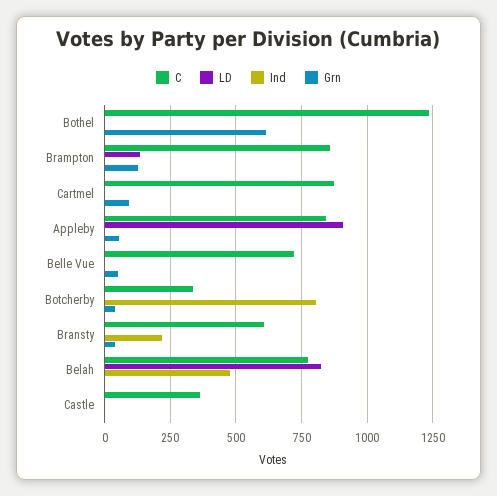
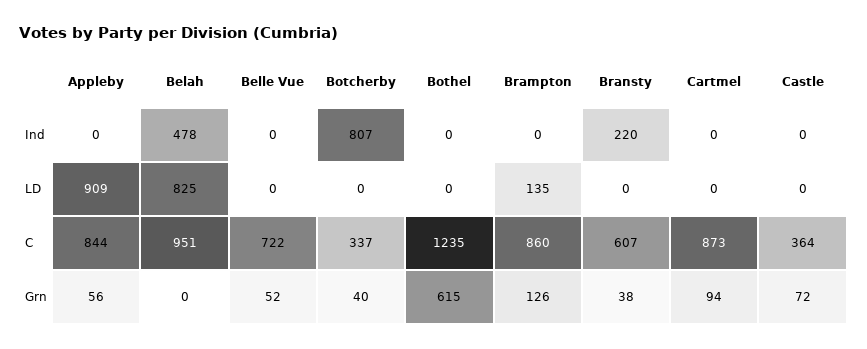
C, Belah: 775 -> 951
Grn, Castle: 0 -> 72

